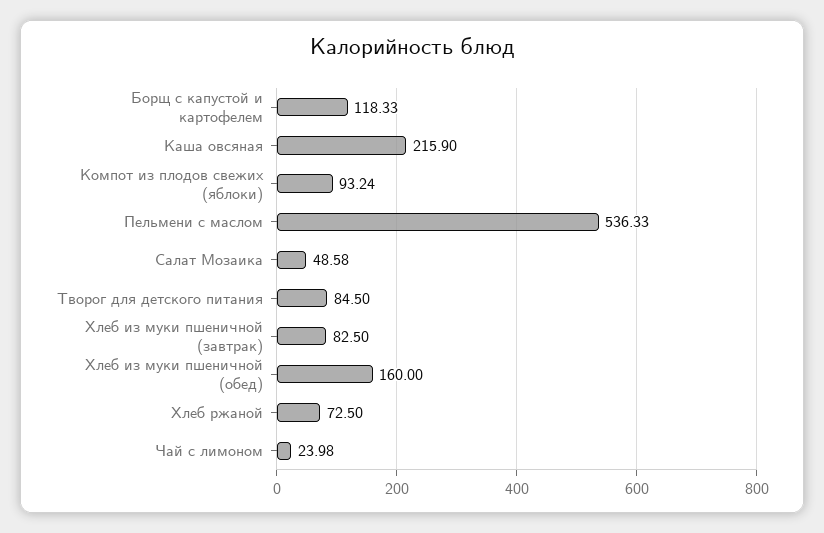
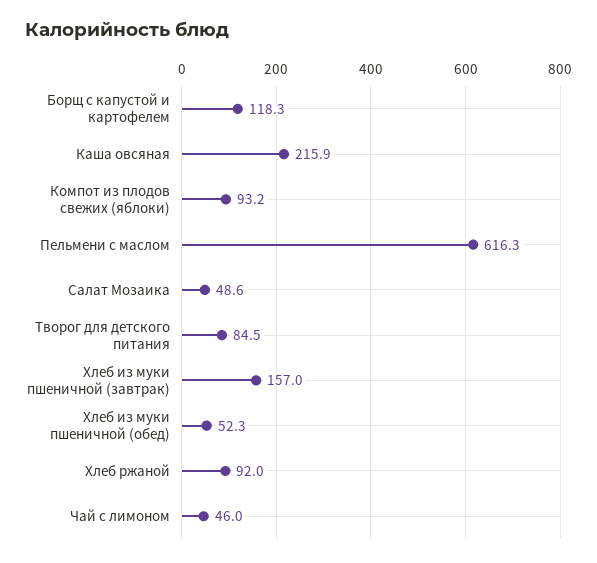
Пельмени с маслом: 536.33 -> 616.3
Хлеб из муки пшеничной (завтрак): 82.5 -> 157
Хлеб из муки пшеничной (обед): 160 -> 52.3
Хлеб ржаной: 72.5 -> 92
Чай с лимоном: 23.98 -> 46

